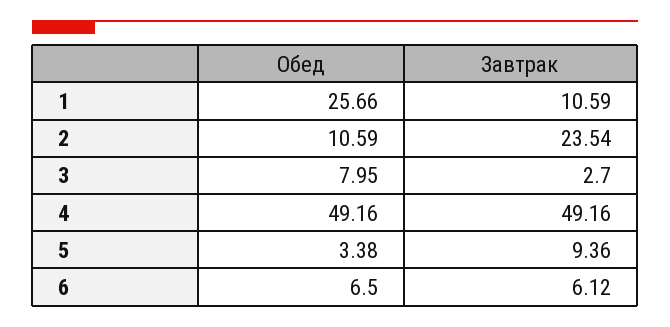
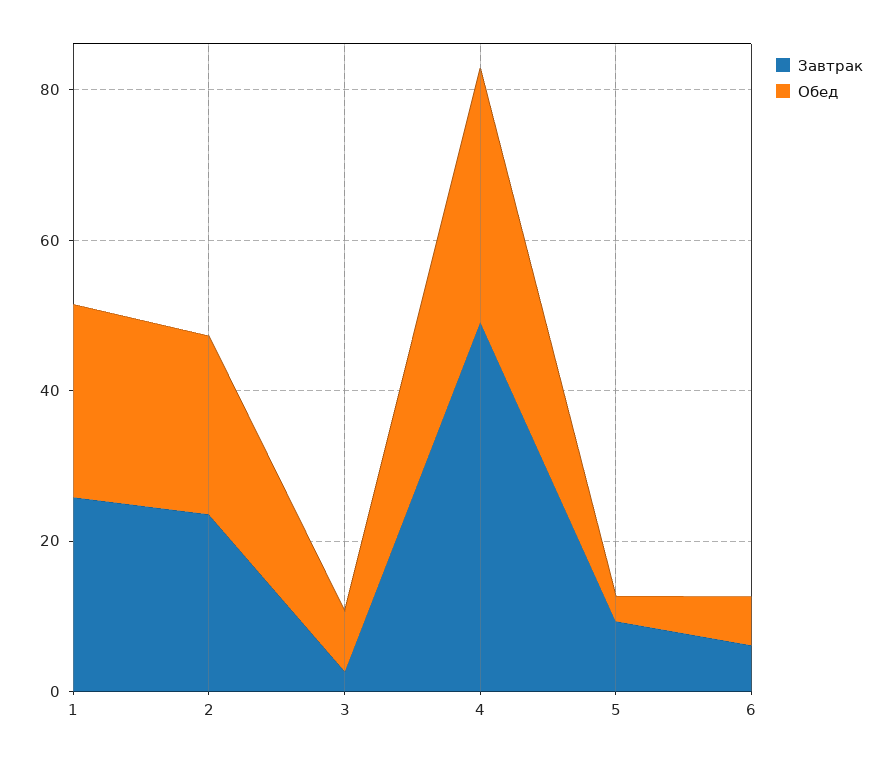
Завтрак, 1: 10.59 -> 25
Обед, 2: 10.59 -> 25
Обед, 4: 49.16 -> 35

